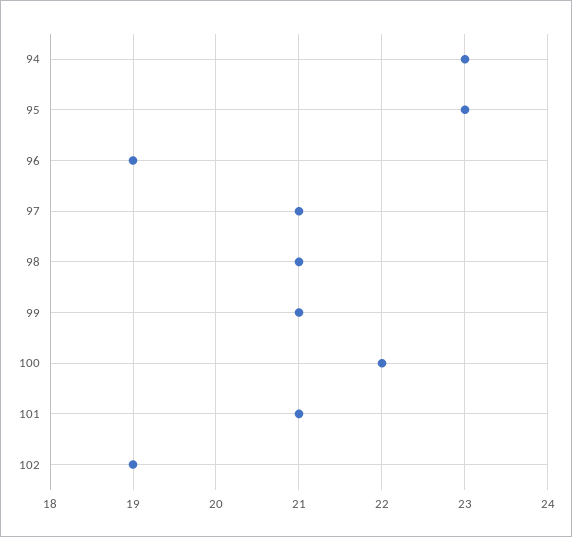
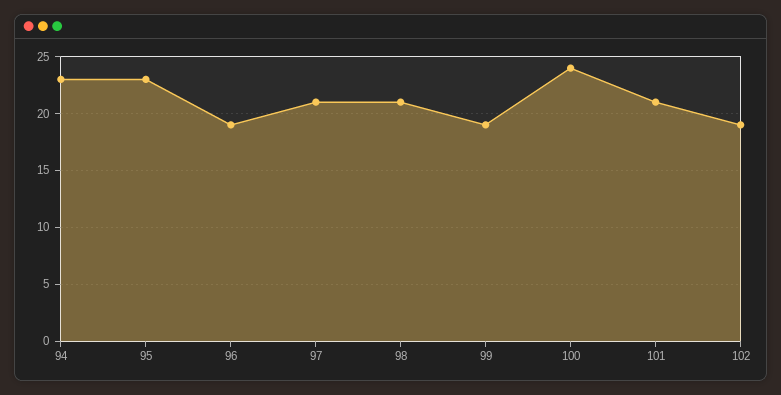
99: 21 -> 19
100: 22 -> 24

